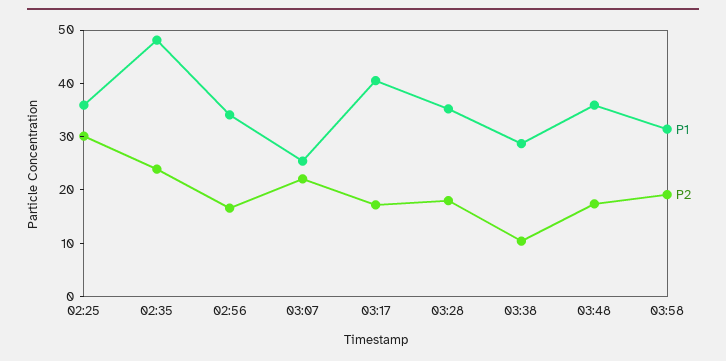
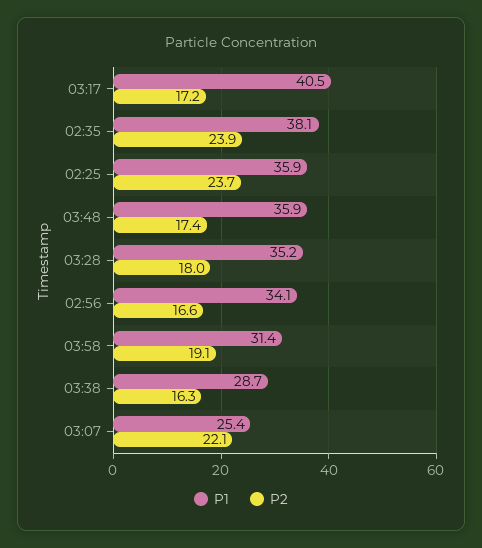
P2, 02:25: 30 -> 23.7
P1, 02:35: 48 -> 38.1
P2, 03:38: 10 -> 16.3

